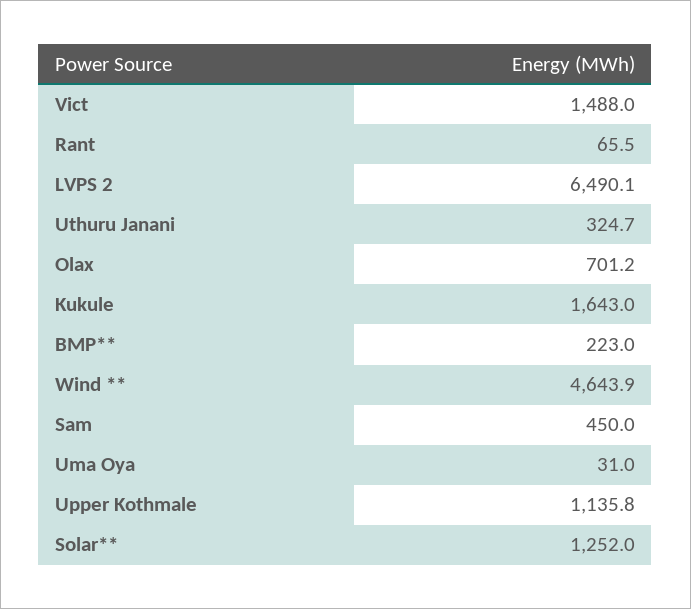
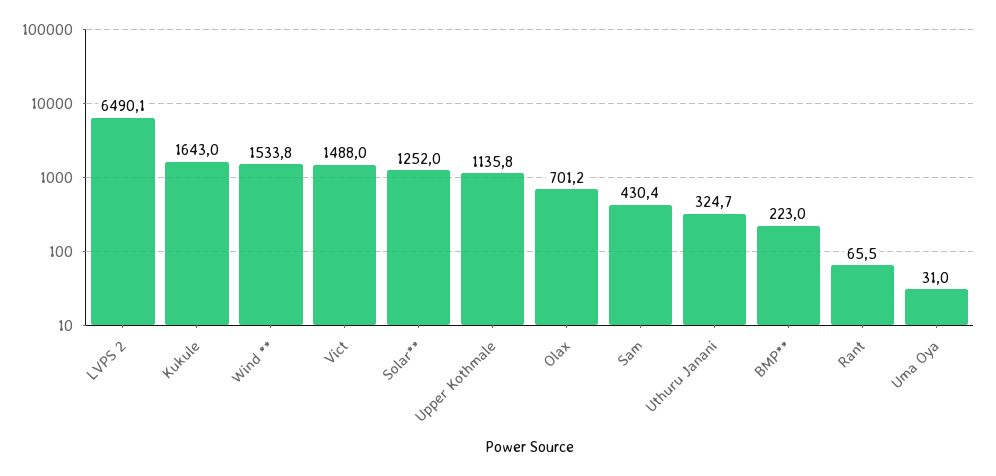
Wind **: 4643.9 -> 1533.8
Sam: 450 -> 430.4

